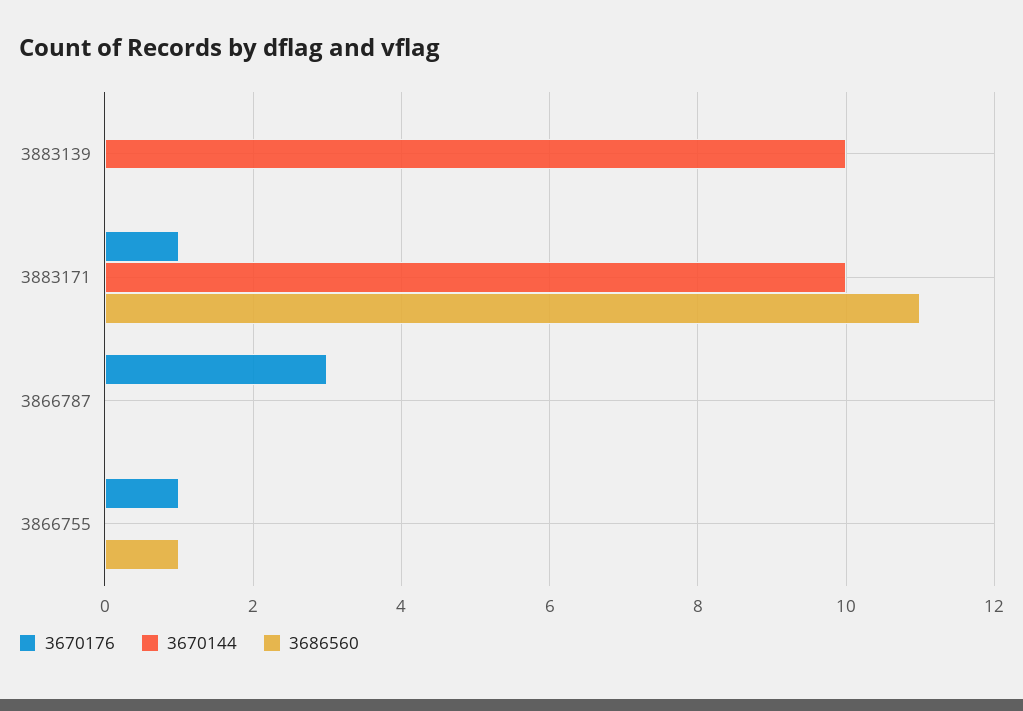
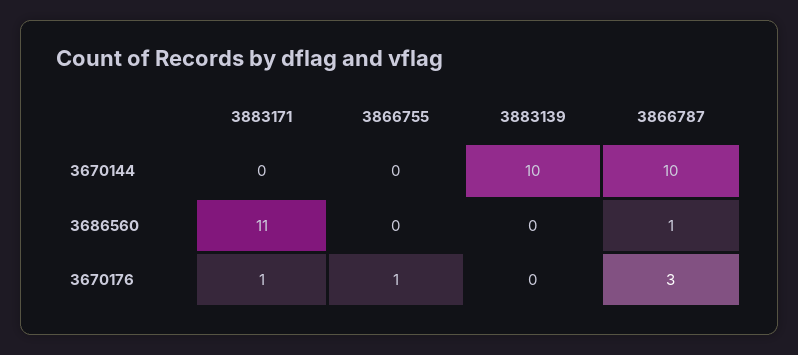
3670144, 3883171: 10 -> 0
3670144, 3866787: 0 -> 10
3686560, 3866787: 0 -> 1
3686560, 3866755: 1 -> 0

